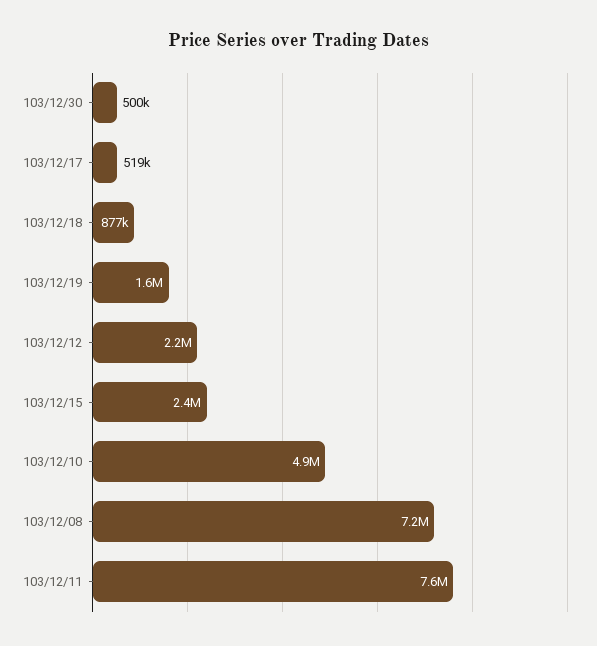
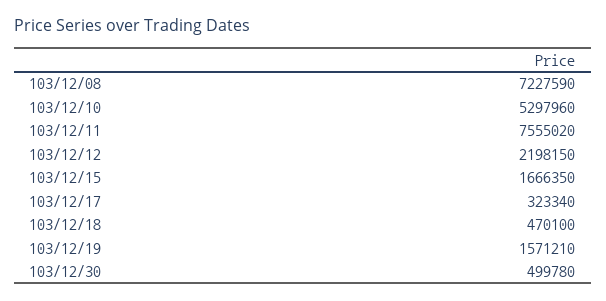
103/12/17: 519000 -> 323340
103/12/18: 877000 -> 470100
103/12/15: 2400000 -> 1666350
103/12/10: 4900000 -> 5297960

